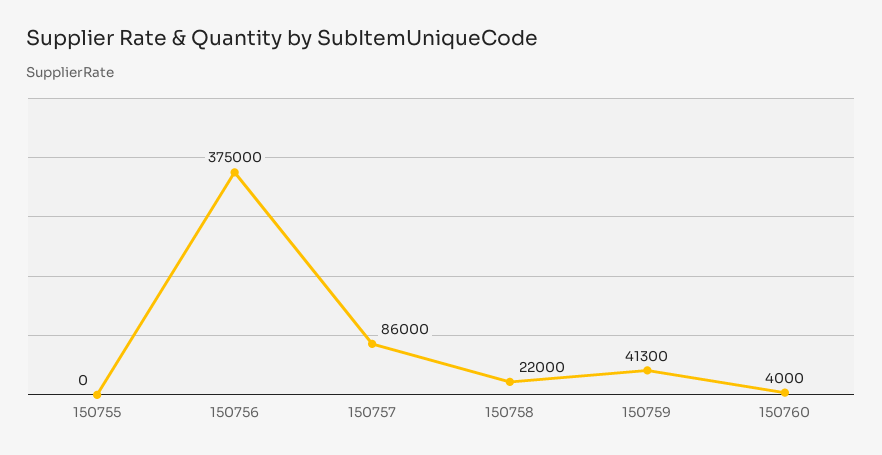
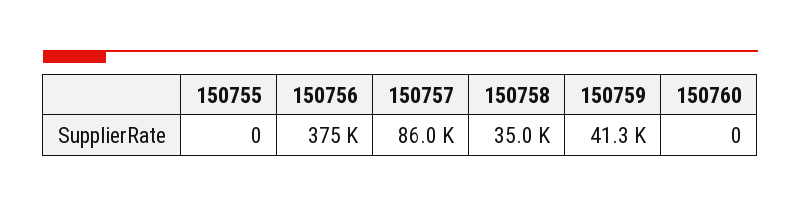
150758: 22000 -> 35000
150760: 4000 -> 0

